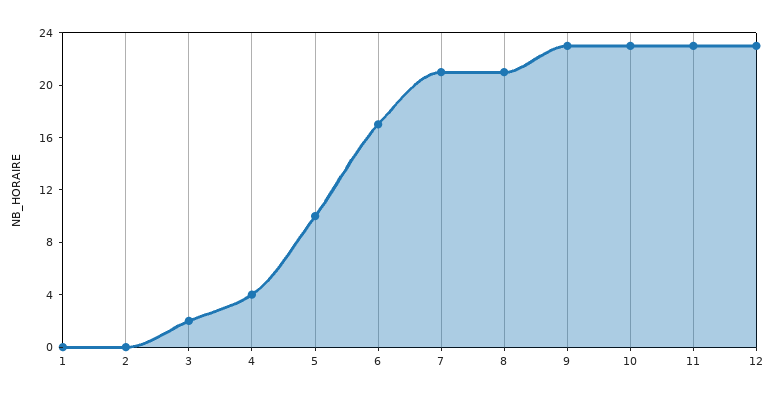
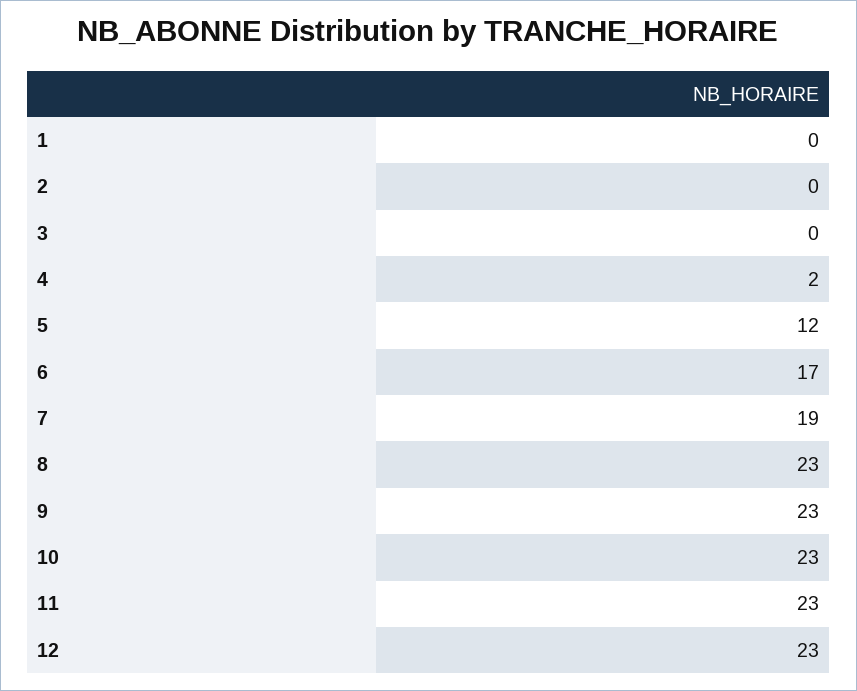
3: 2 -> 0
4: 4 -> 2
5: 10 -> 12
7: 21 -> 19
8: 21 -> 23

